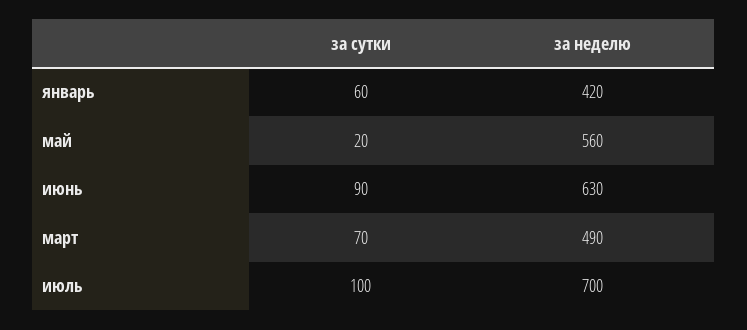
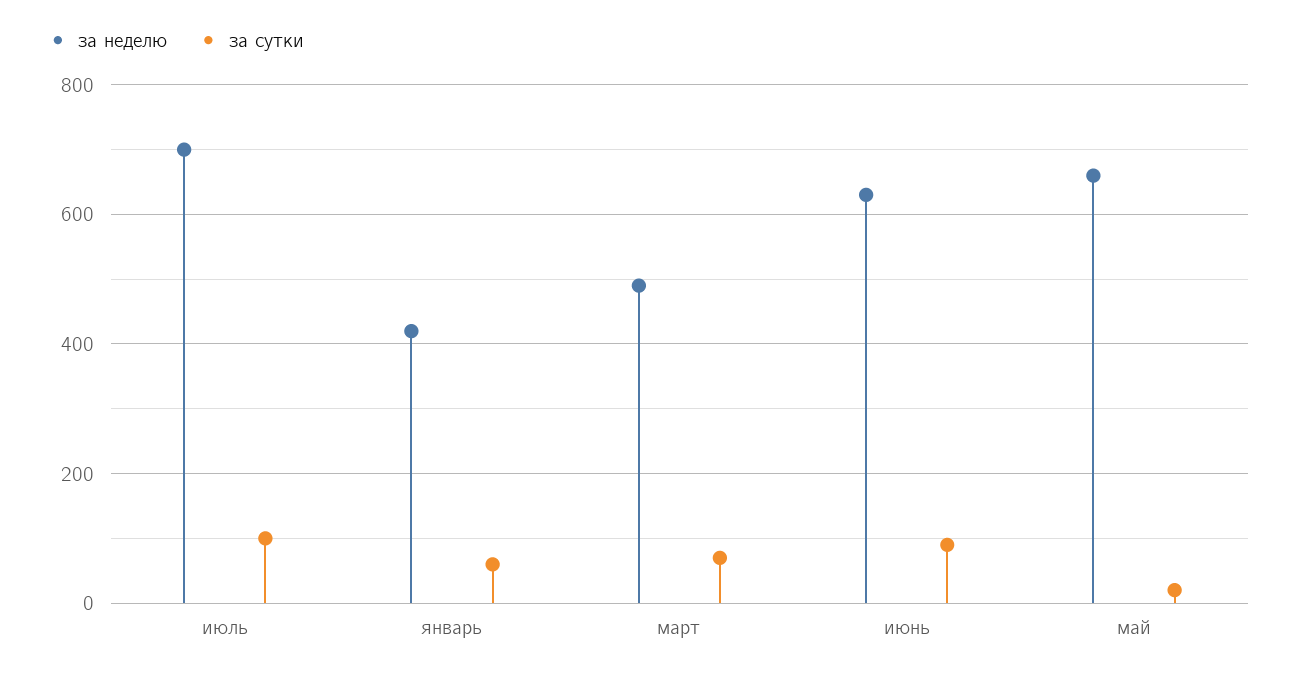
за неделю, май: 560 -> 660

